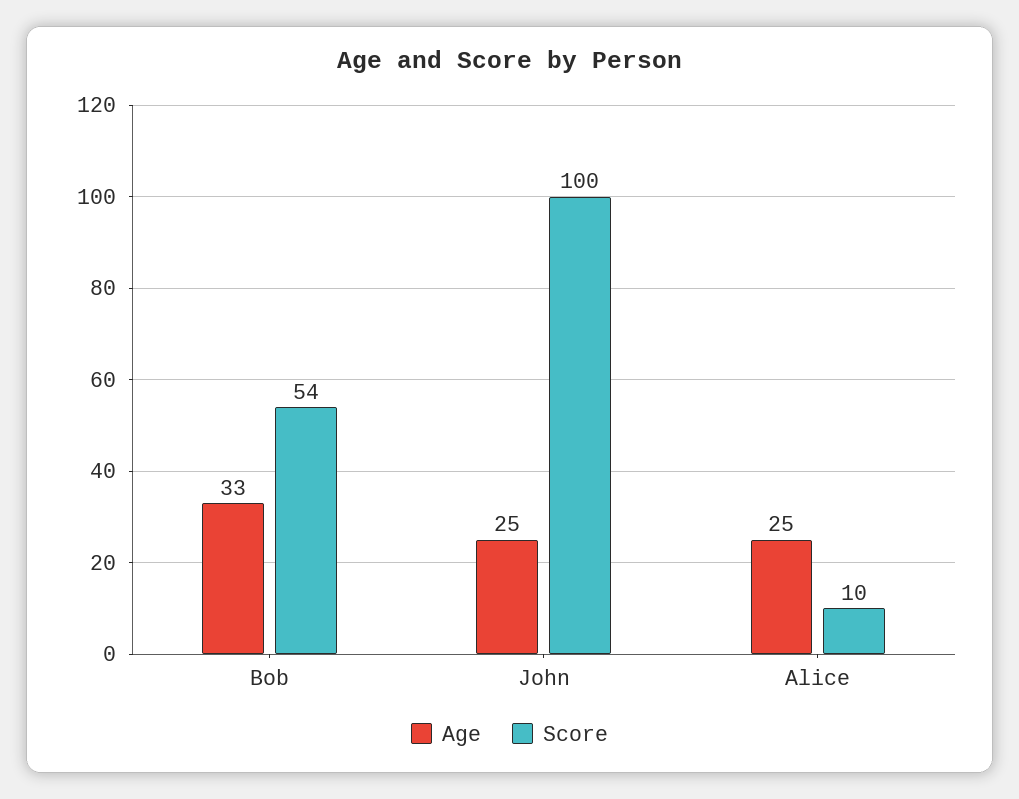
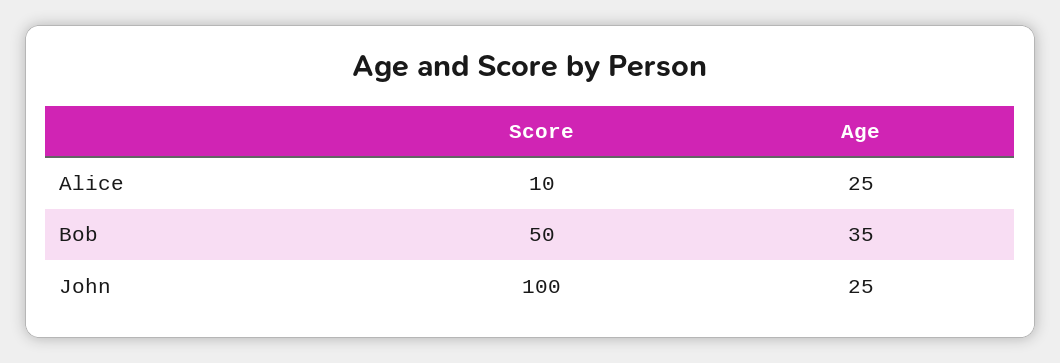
Age, Bob: 33 -> 35
Score, Bob: 54 -> 50

